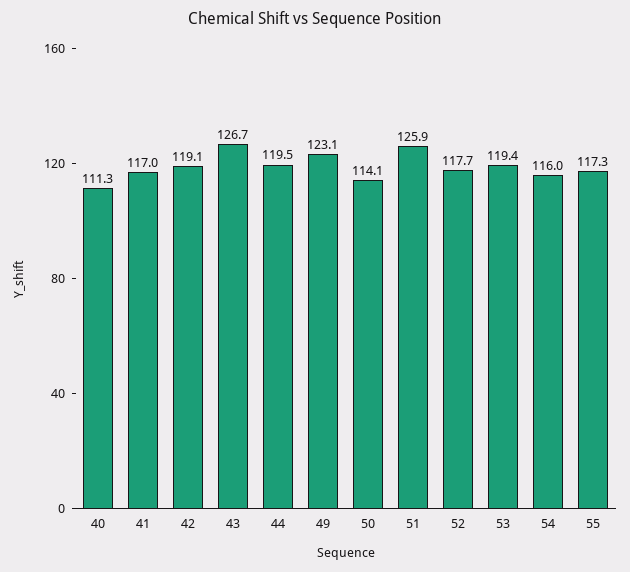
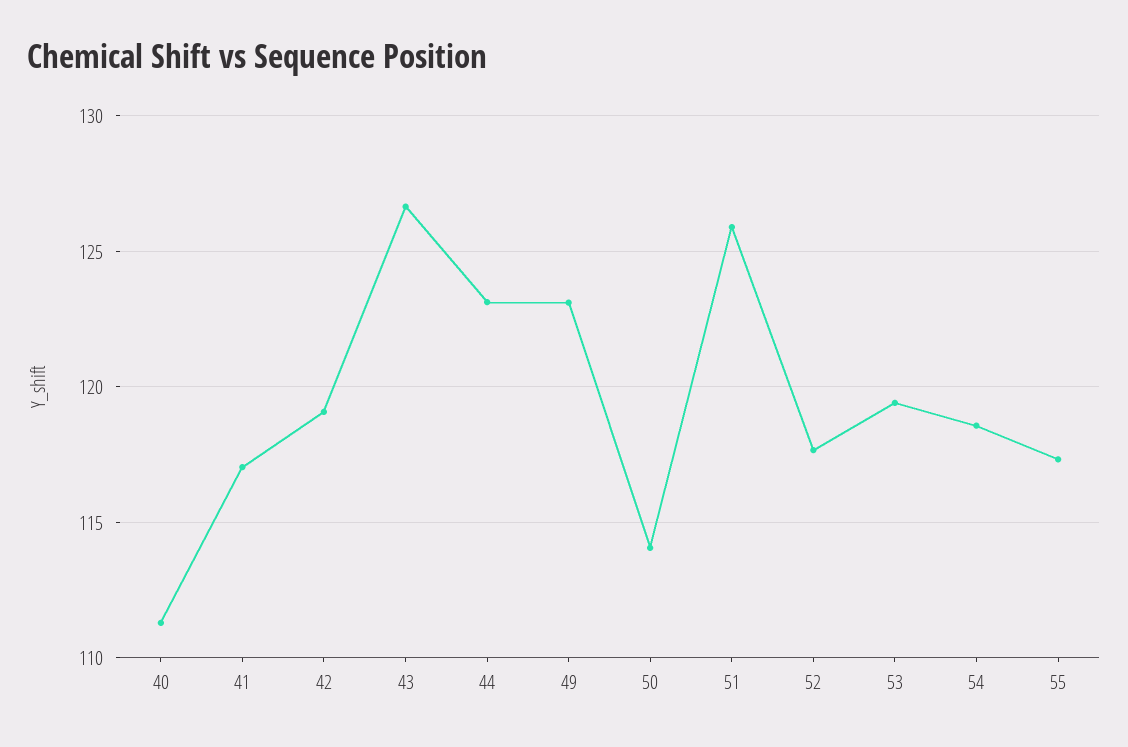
44: 119.5 -> 123
54: 116 -> 118.5

